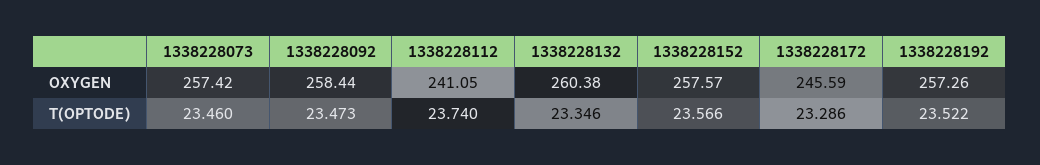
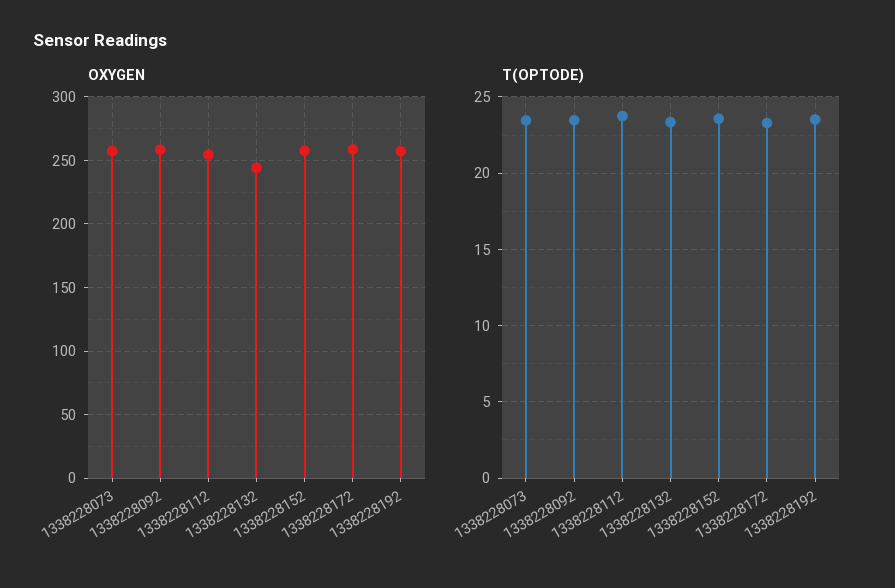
OXYGEN, 1338228112: 241.05 -> 255
OXYGEN, 1338228132: 260.38 -> 245
OXYGEN, 1338228172: 245.59 -> 260

